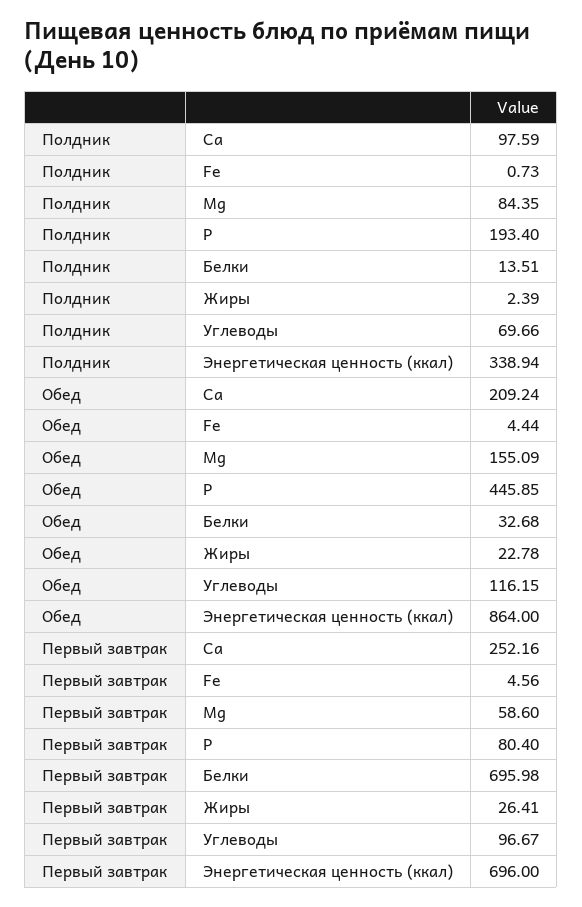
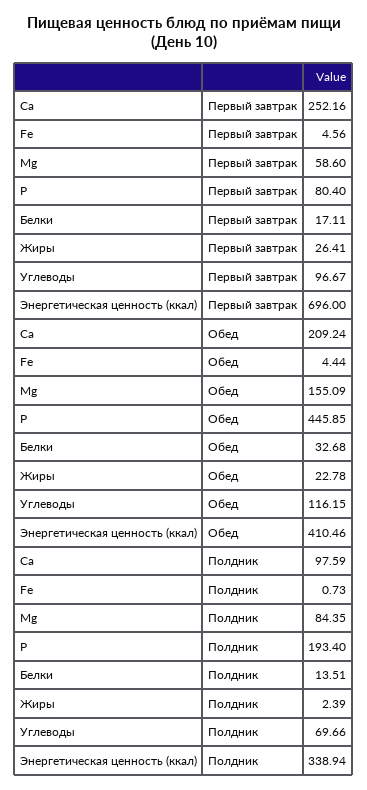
Обед, Энергетическая ценность (ккал): 864 -> 410.46
Первый завтрак, Белки: 695.98 -> 17.11

